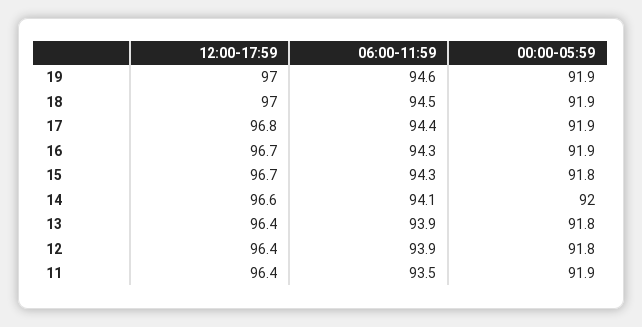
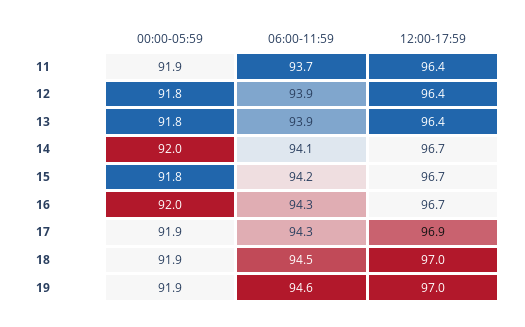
12:00-17:59, 17: 96.8 -> 96.9
06:00-11:59, 17: 94.4 -> 94.3
00:00-05:59, 16: 91.9 -> 92
06:00-11:59, 15: 94.3 -> 94.2
12:00-17:59, 14: 96.6 -> 96.7
06:00-11:59, 11: 93.5 -> 93.7

